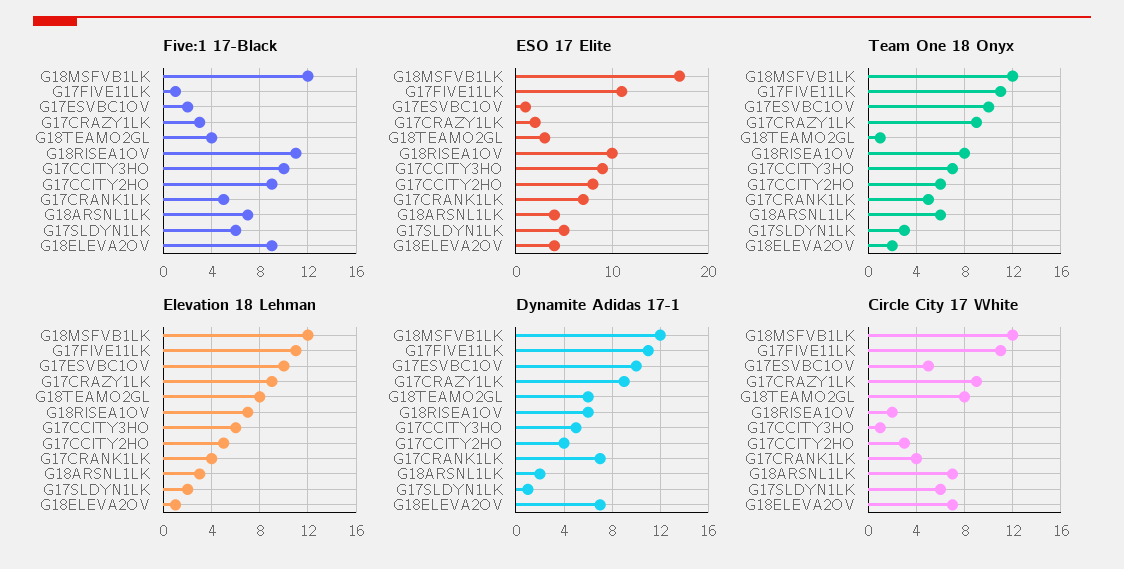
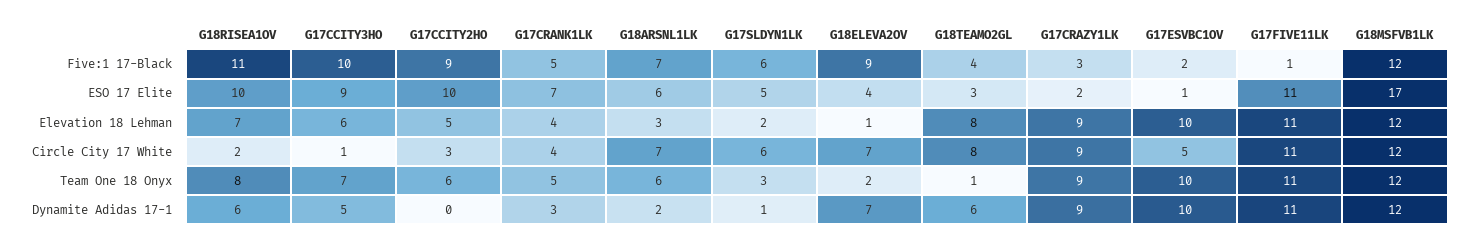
ESO 17 Elite, G17CCITY2HO: 8 -> 10
ESO 17 Elite, G18ARSNL1LK: 4 -> 6
Dynamite Adidas 17-1, G17CCITY2HO: 4 -> 0
Dynamite Adidas 17-1, G17CRANK1LK: 7 -> 3

